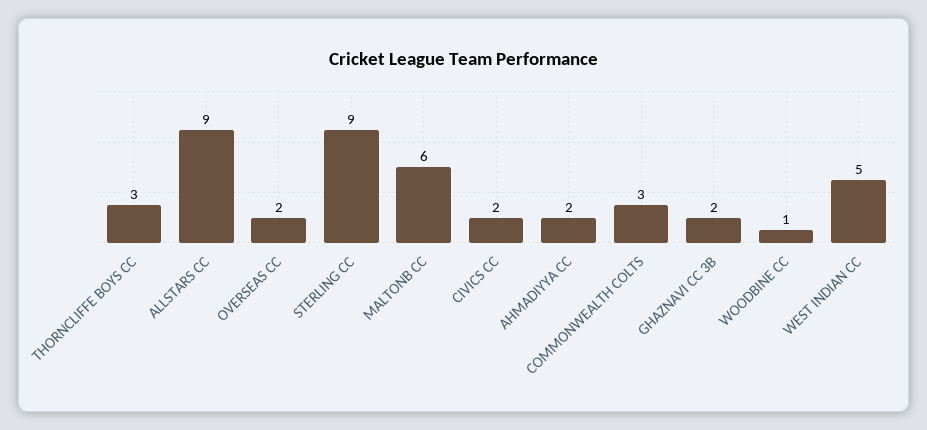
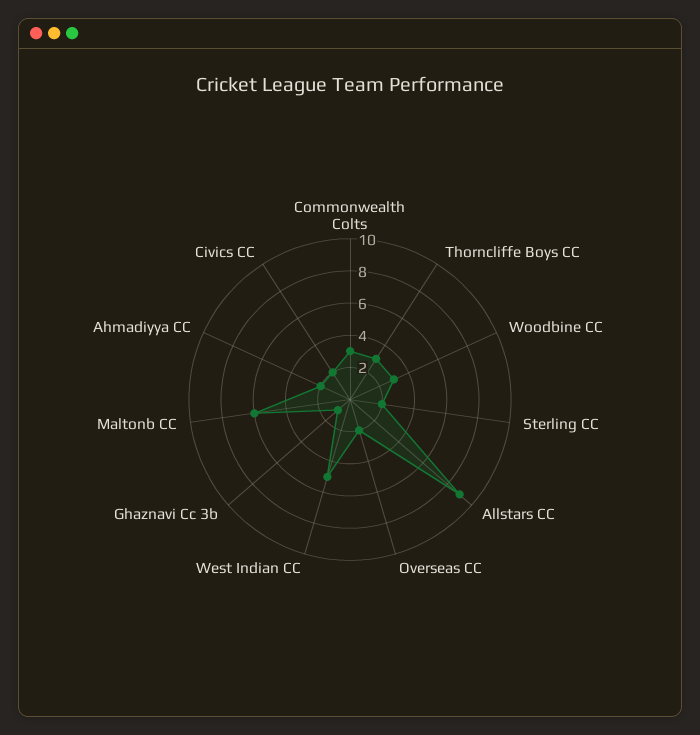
STERLING CC: 9 -> 2
GHAZNAVI CC 3B: 2 -> 1
WOODBINE CC: 1 -> 3

